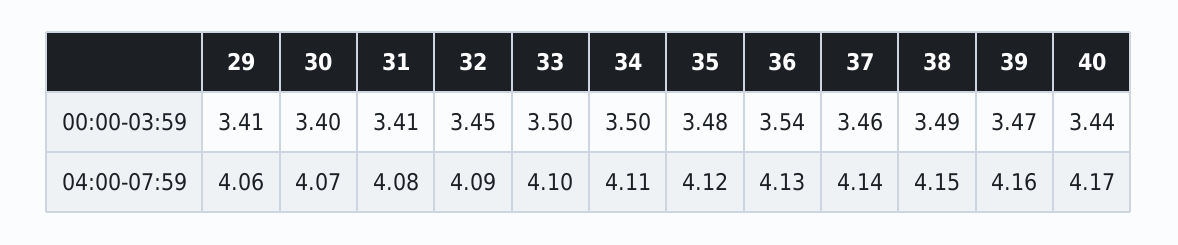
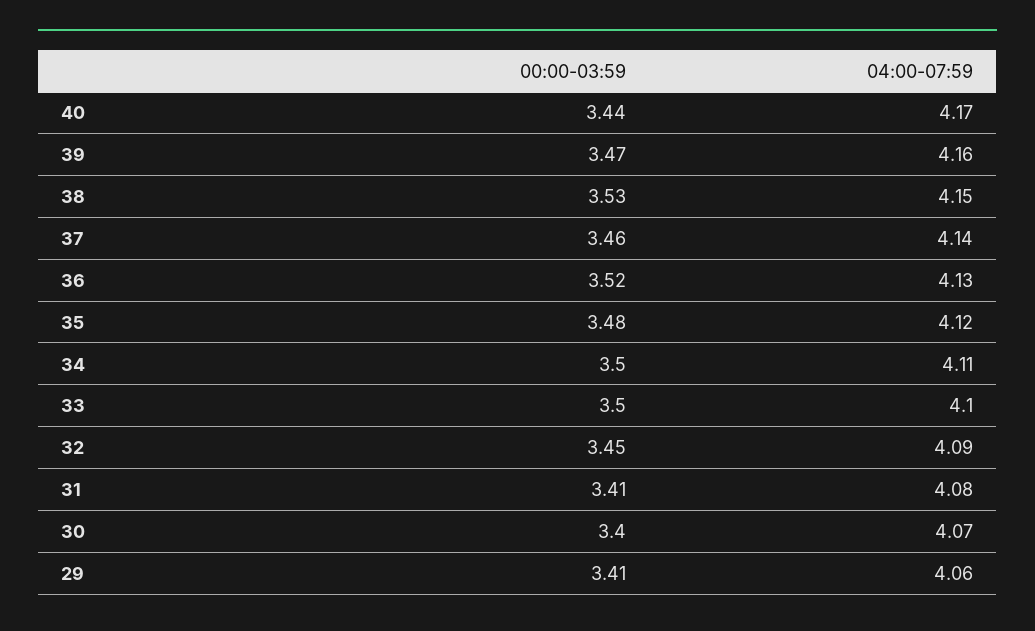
36, 00:00-03:59: 3.54 -> 3.52
38, 00:00-03:59: 3.49 -> 3.53

